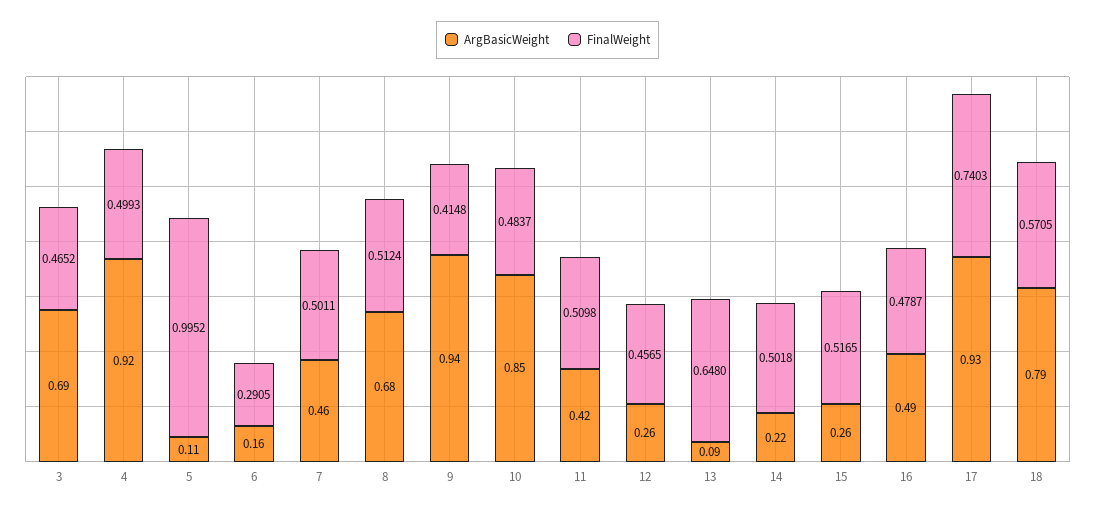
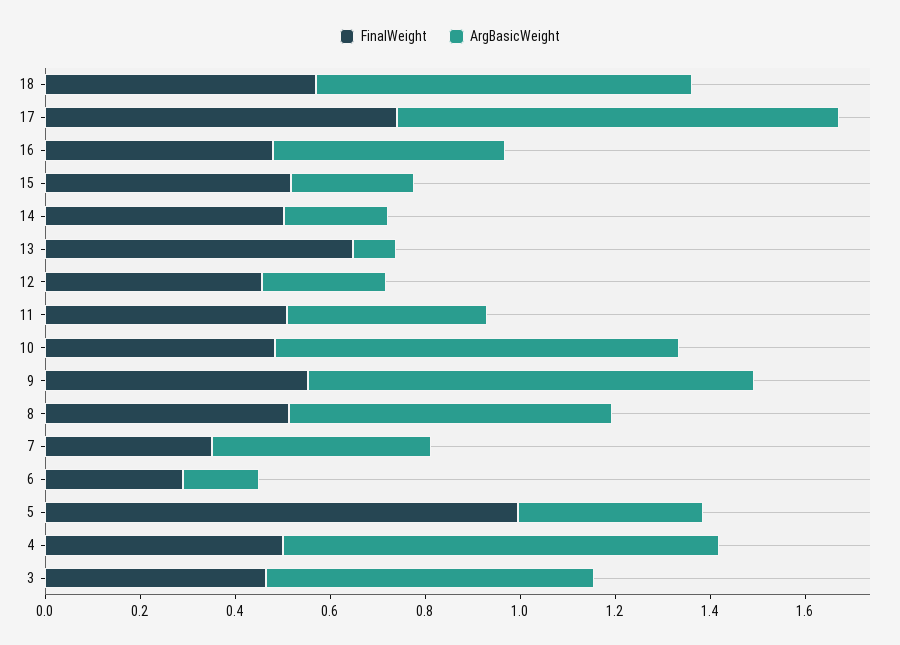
ArgBasicWeight, 5: 0.11 -> 0.4
FinalWeight, 7: 0.5011 -> 0.35
FinalWeight, 9: 0.4148 -> 0.55

